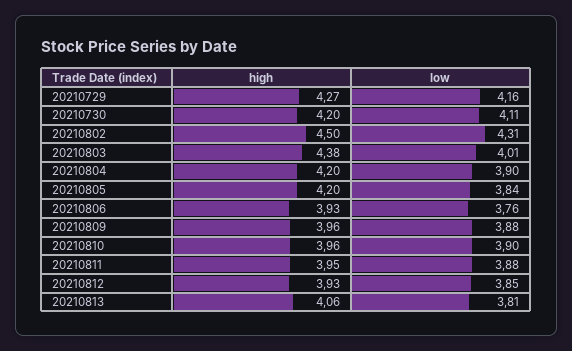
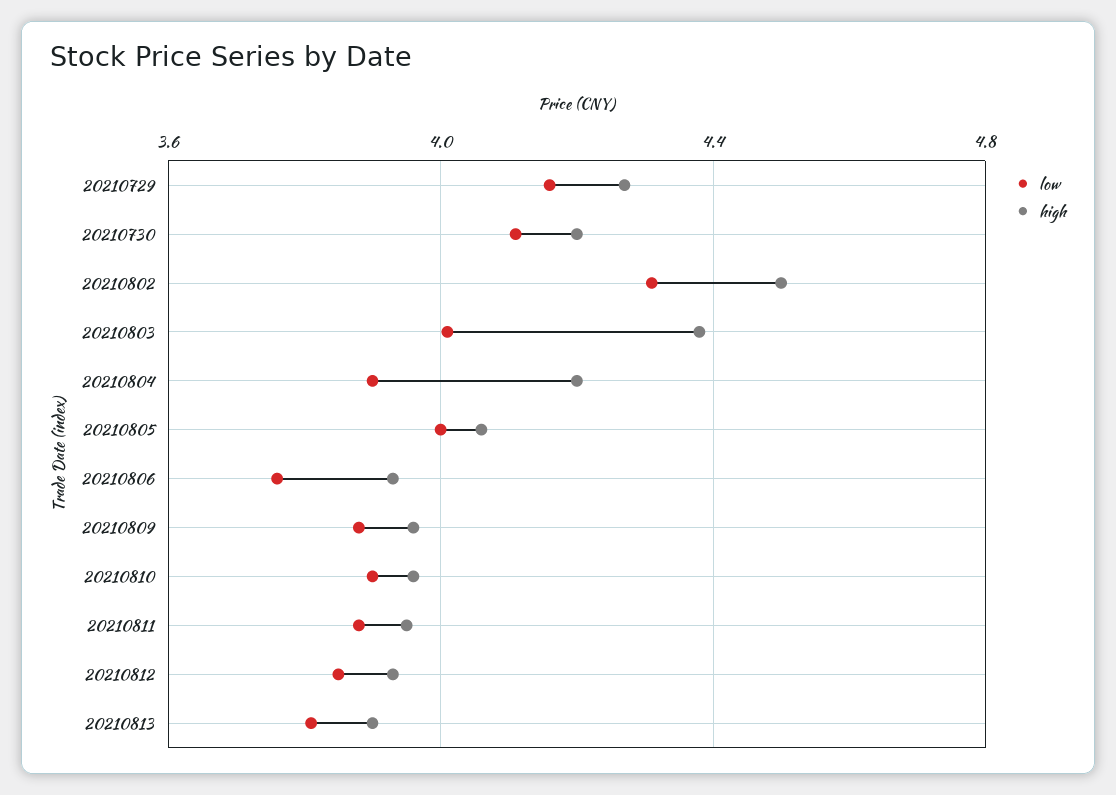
high, 20210805: 4.2 -> 4.05
low, 20210805: 3.84 -> 4
high, 20210813: 4.06 -> 3.9

